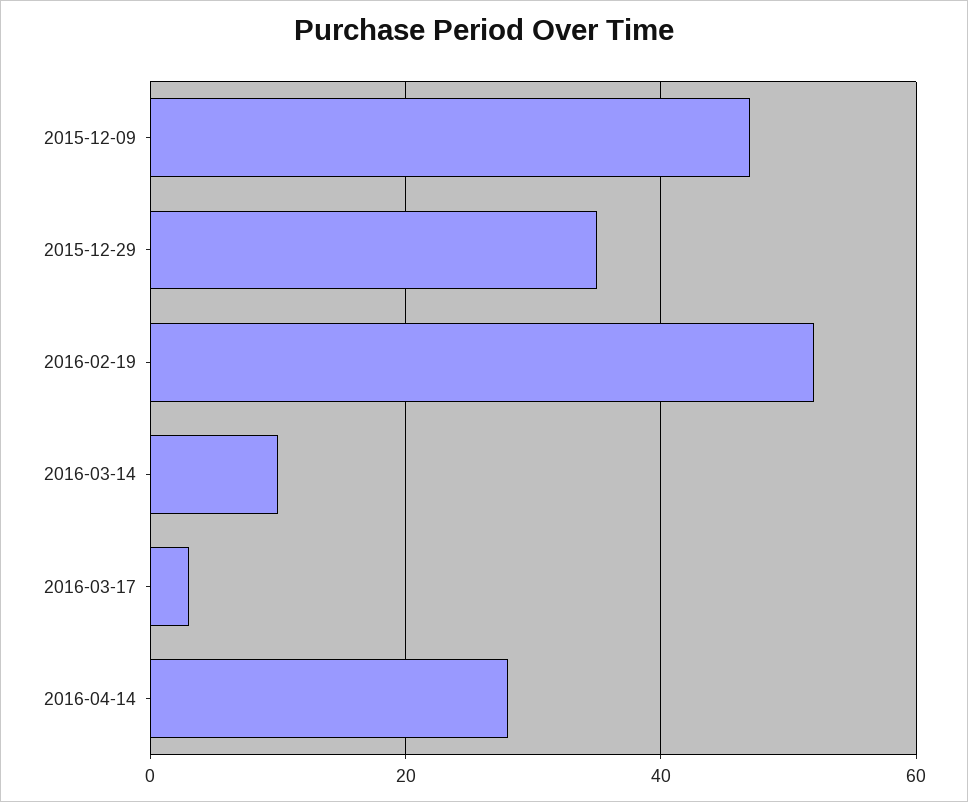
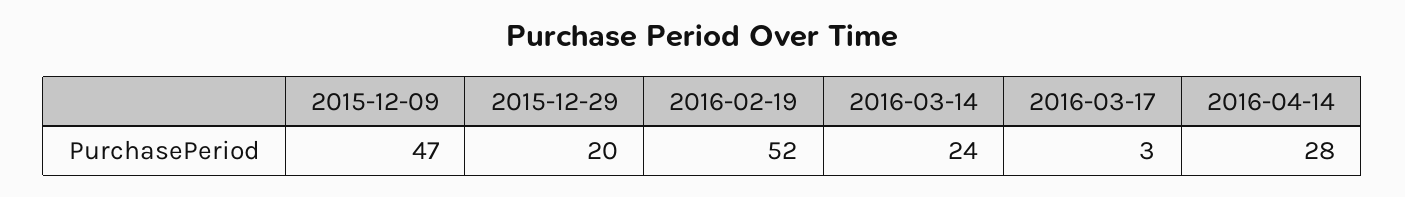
2015-12-29: 35 -> 20
2016-03-14: 10 -> 24

